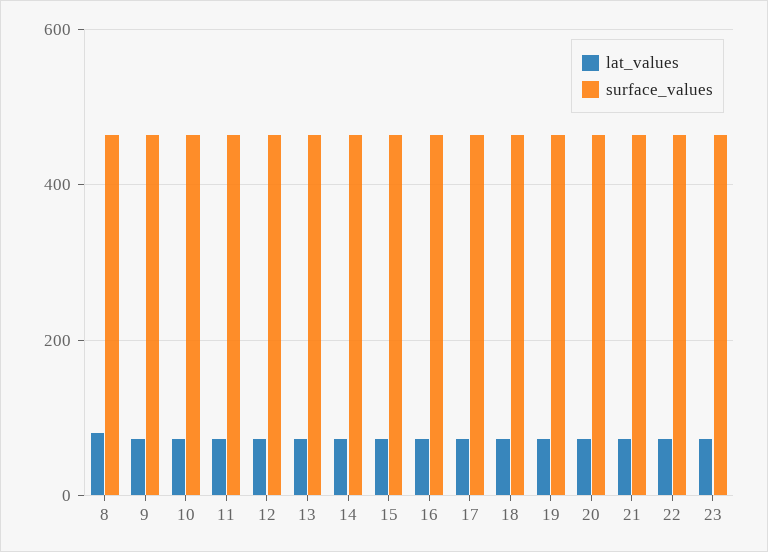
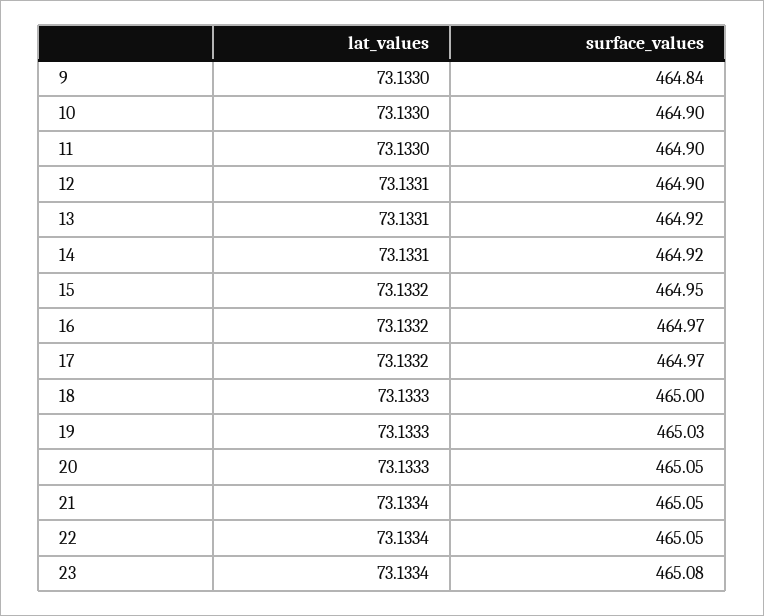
lat_values, 8: 80 -> none
surface_values, 8: 460 -> none

